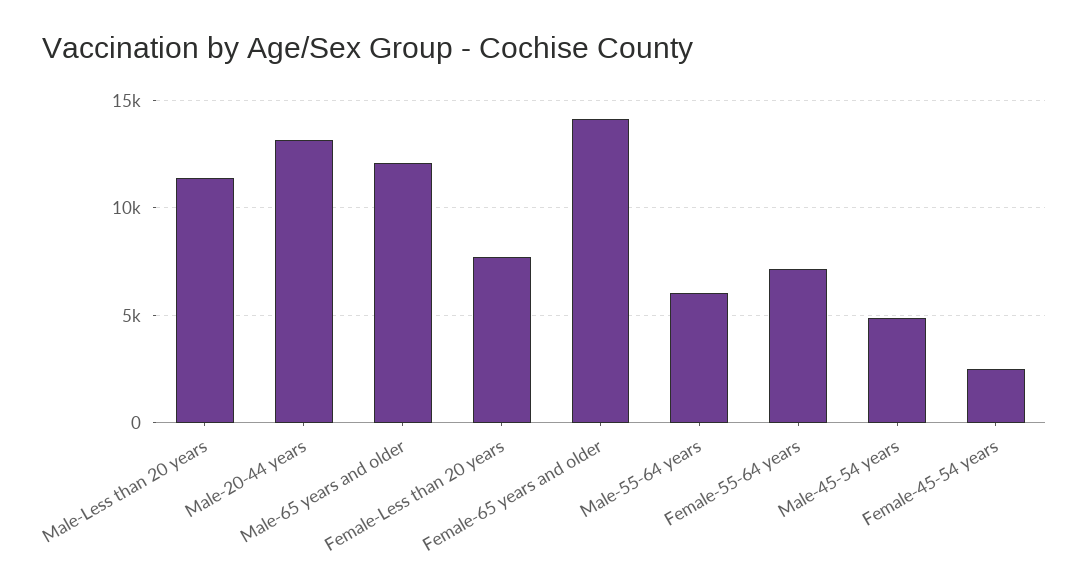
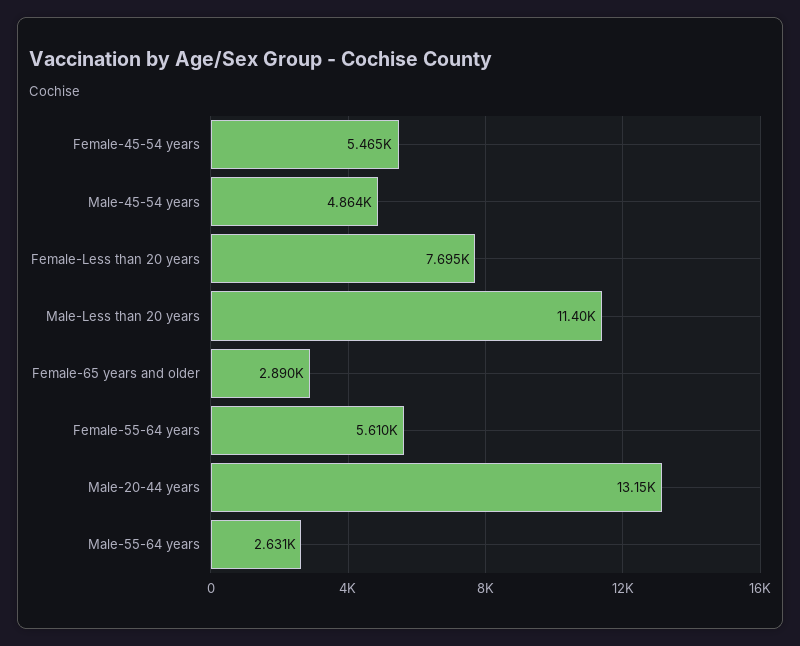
Male-65 years and older: 12000 -> none
Female-65 years and older: 14000 -> 2890
Male-55-64 years: 6000 -> 2631
Female-55-64 years: 7000 -> 5610
Female-45-54 years: 2500 -> 5465

